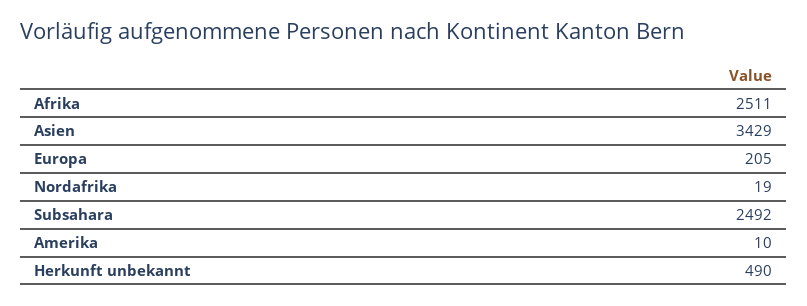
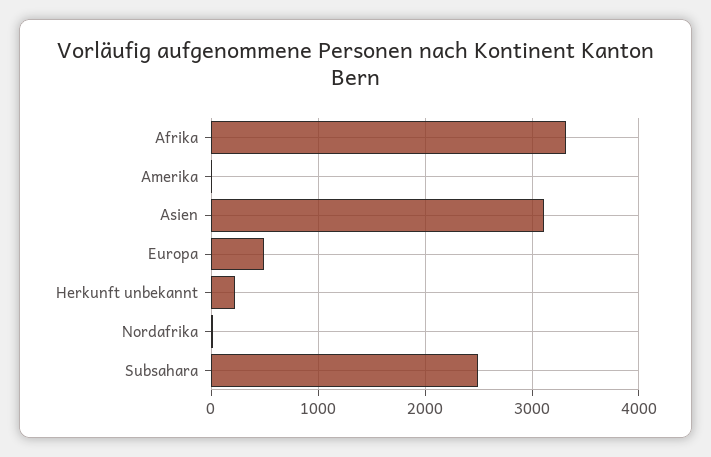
Afrika: 2511 -> 3300
Asien: 3429 -> 3100
Europa: 205 -> 500
Herkunft unbekannt: 490 -> 200

